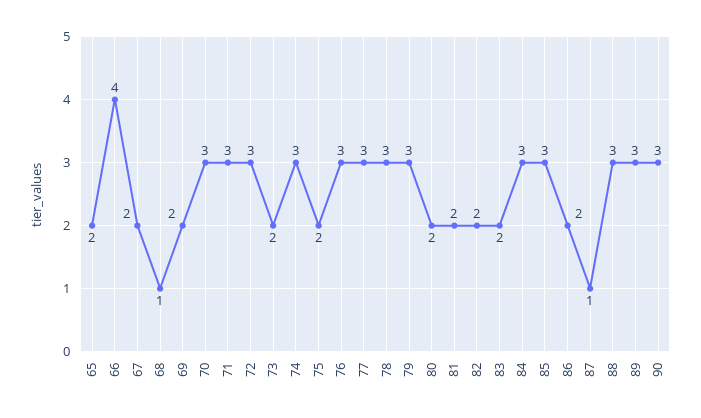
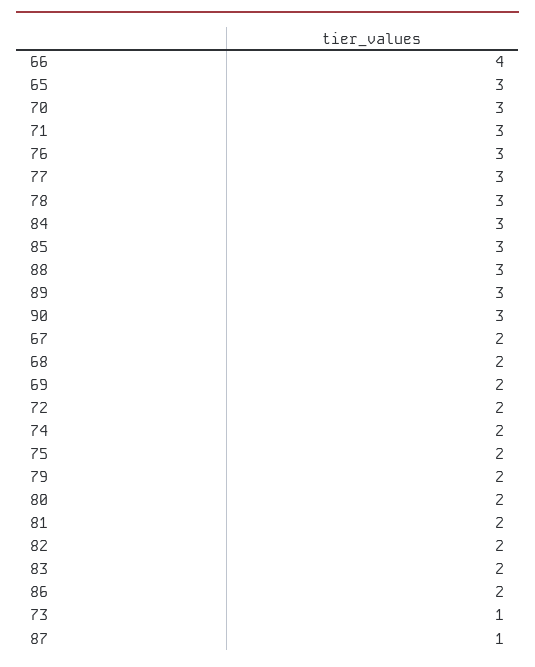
65: 2 -> 3
68: 1 -> 2
72: 3 -> 2
73: 2 -> 1
74: 3 -> 2
79: 3 -> 2

